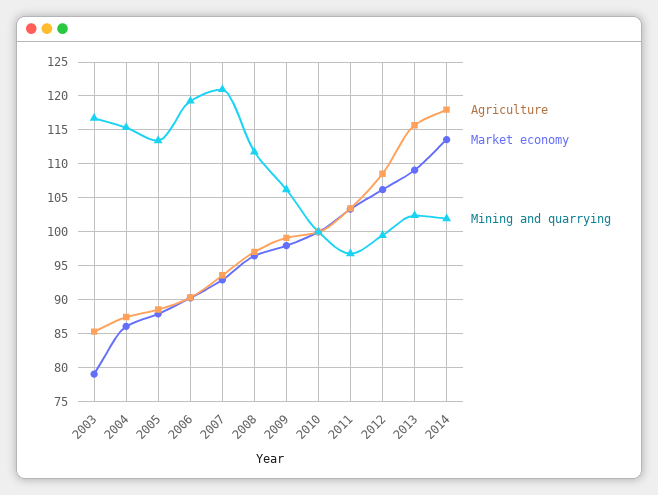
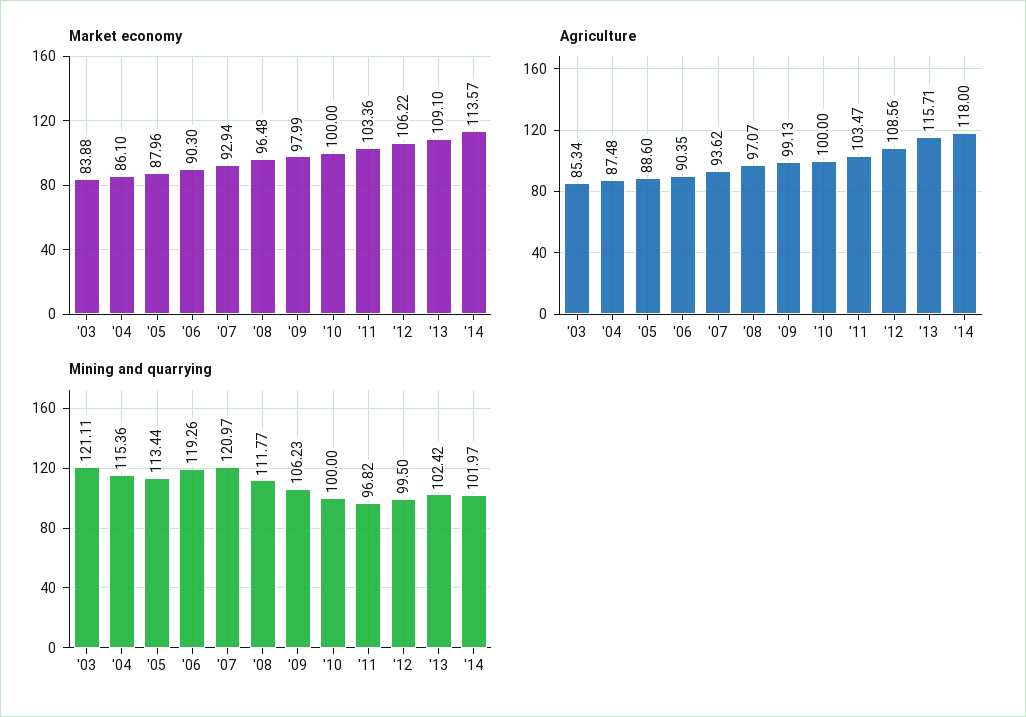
Market economy, 2003: 79 -> 83.88
Mining and quarrying, 2003: 117 -> 121.11

